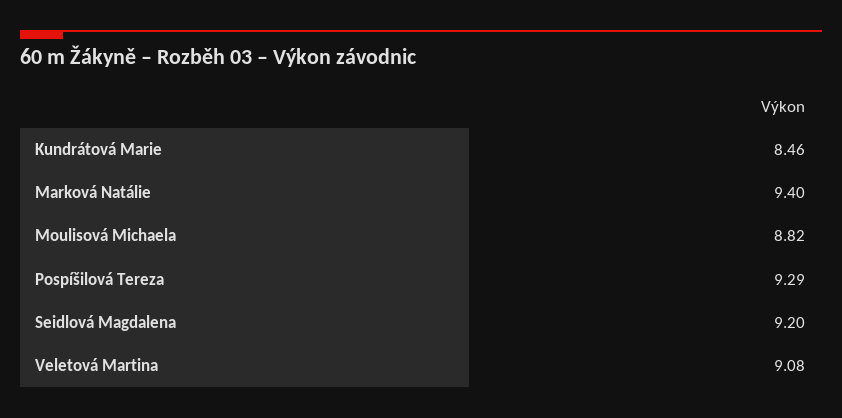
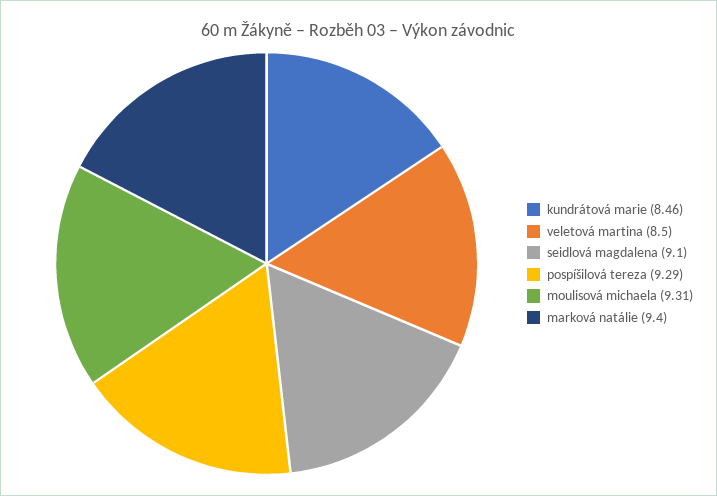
Moulisová Michaela: 8.82 -> 9.31
Seidlová Magdalena: 9.2 -> 9.1
Veletová Martina: 9.08 -> 8.5

